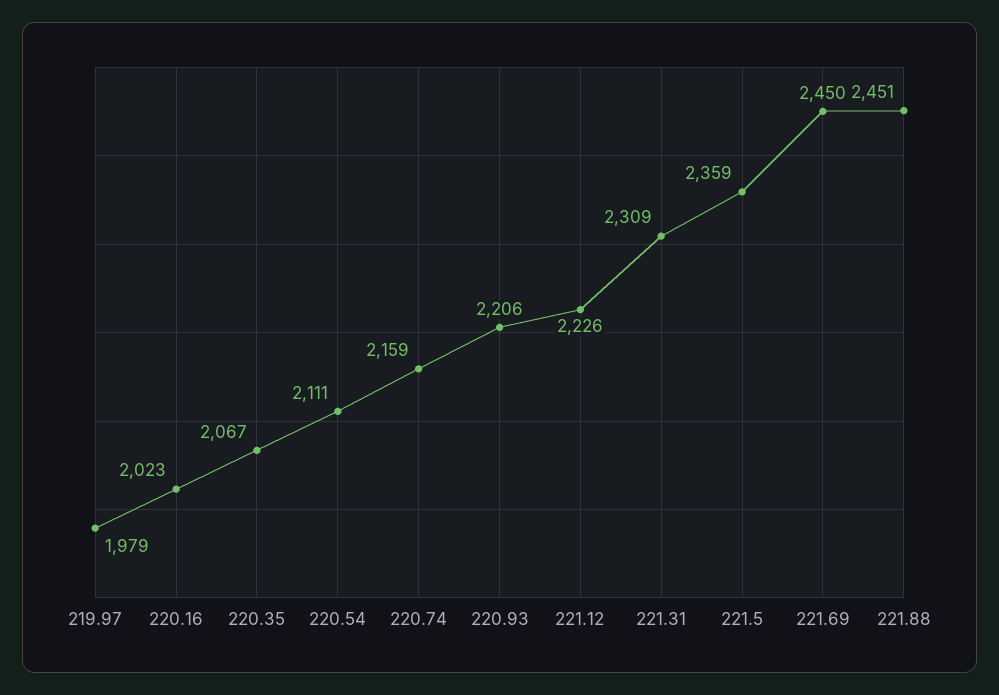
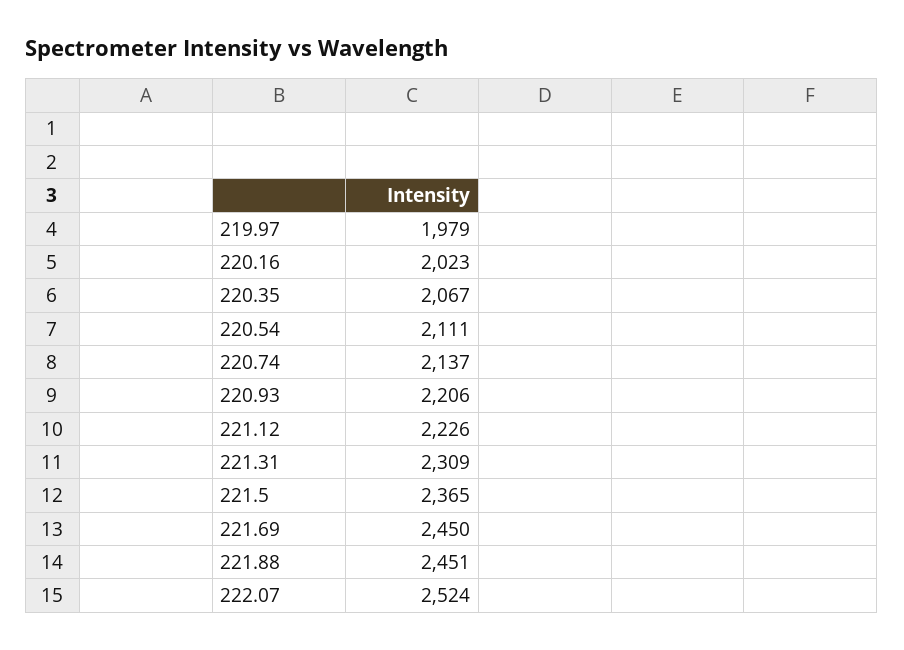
220.74: 2159 -> 2137
221.5: 2359 -> 2365
222.07: none -> 2524

